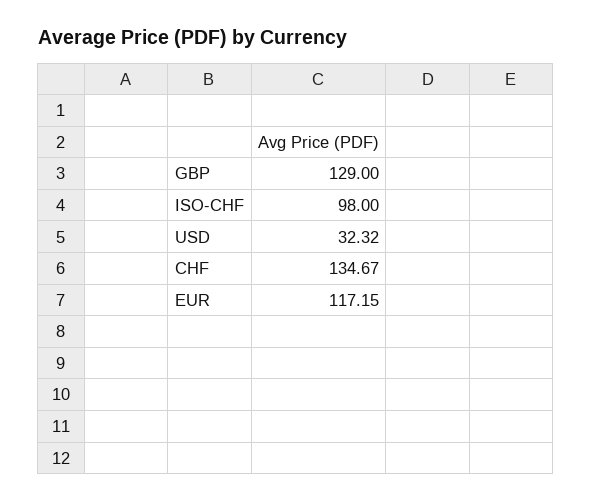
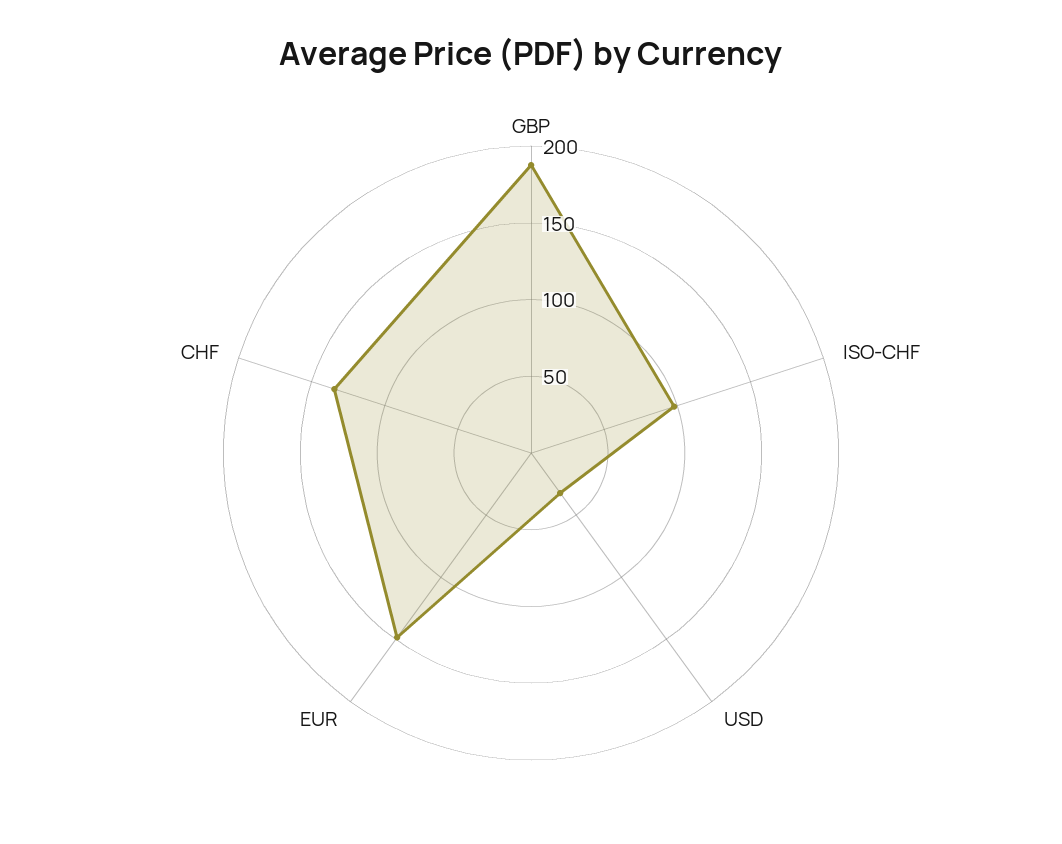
GBP: 129 -> 190
EUR: 117.15 -> 150

